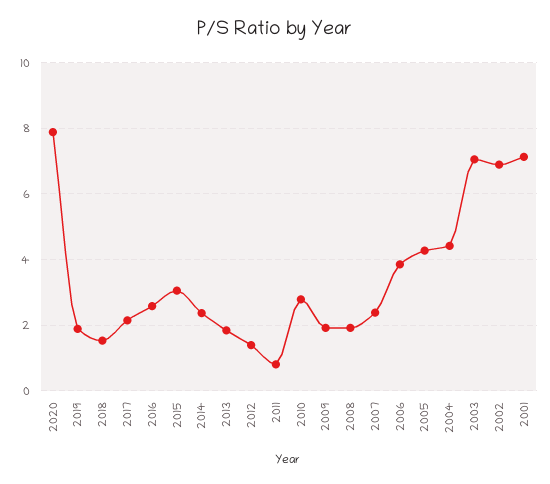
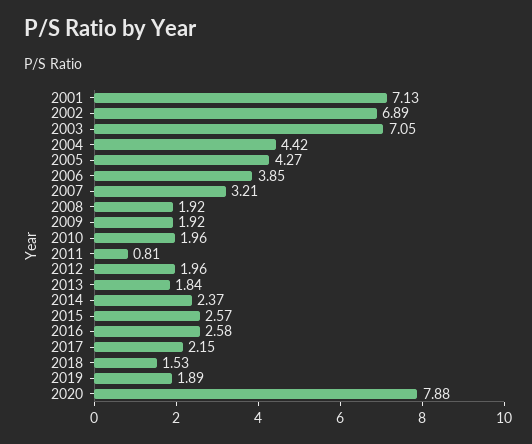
2015: 3 -> 2.57
2012: 1.4 -> 1.96
2010: 2.8 -> 1.96
2007: 2.4 -> 3.21

